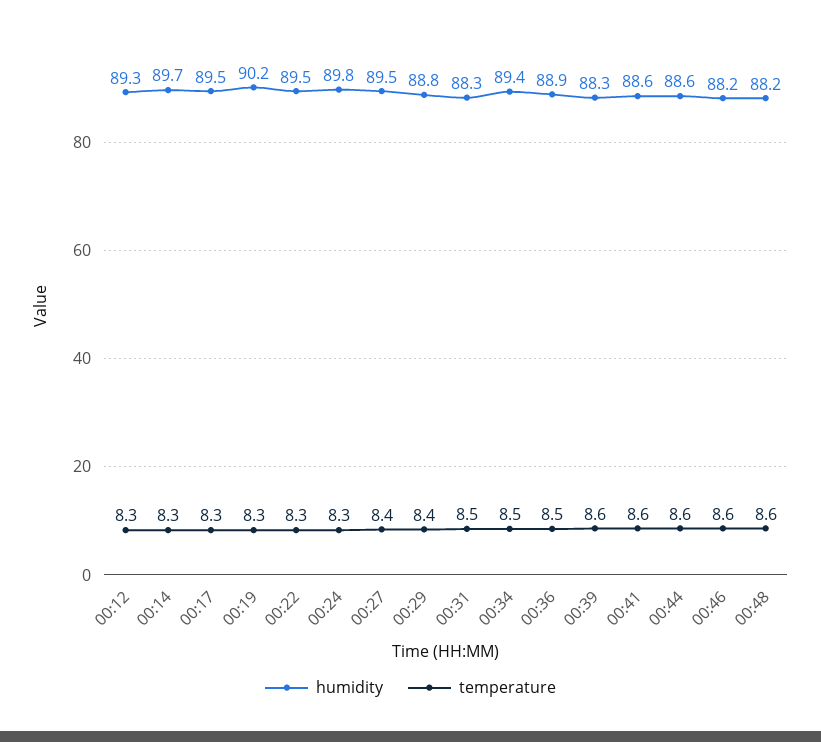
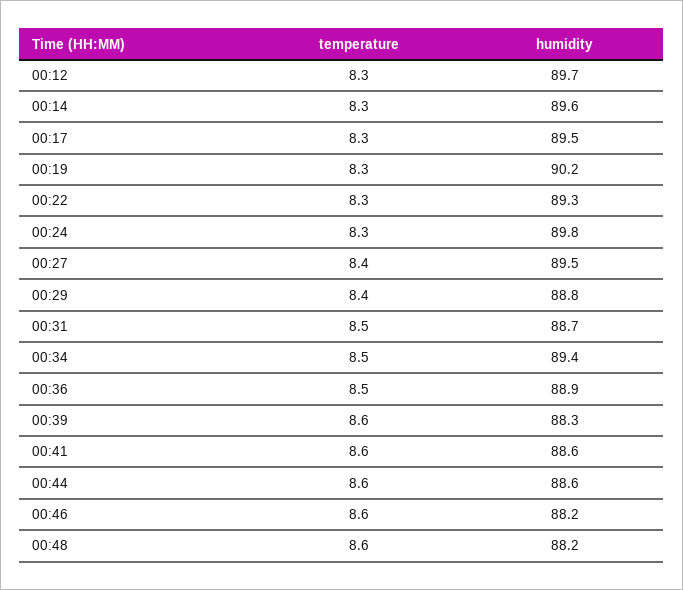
humidity, 00:12: 89.3 -> 89.7
humidity, 00:14: 89.7 -> 89.6
humidity, 00:22: 89.5 -> 89.3
humidity, 00:31: 88.3 -> 88.7

